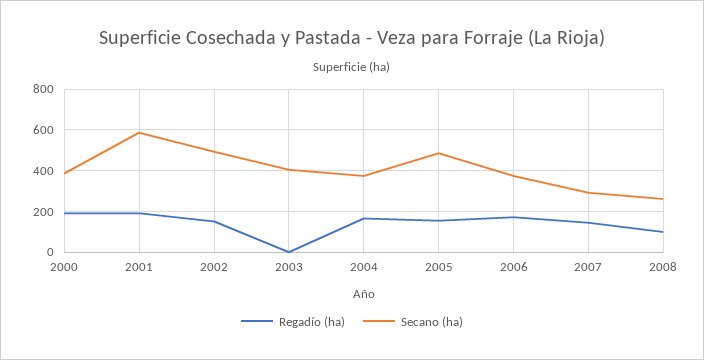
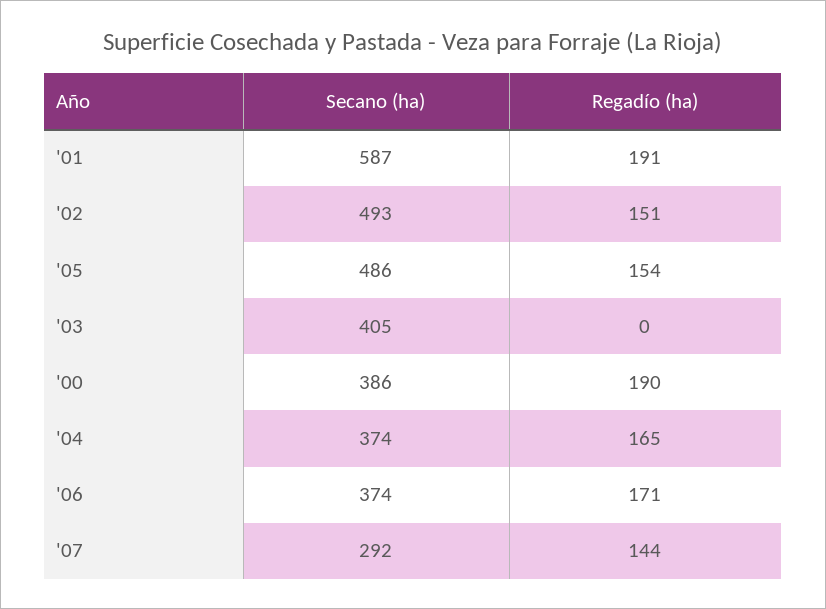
Regadío (ha), 2008: 100 -> none
Secano (ha), 2008: 250 -> none

